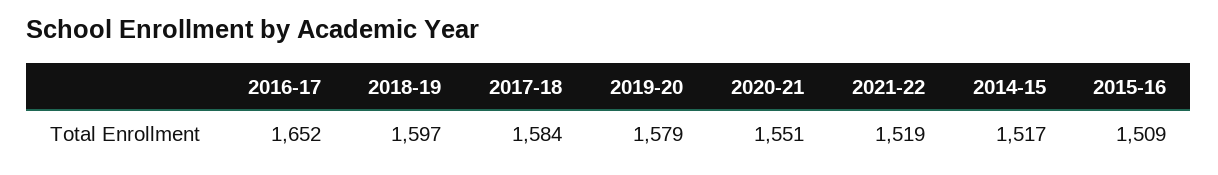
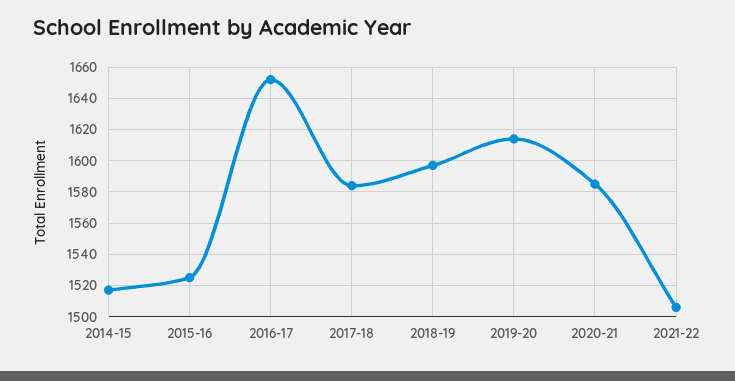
2019-20: 1579 -> 1615
2020-21: 1551 -> 1585
2021-22: 1519 -> 1505
2015-16: 1509 -> 1525

